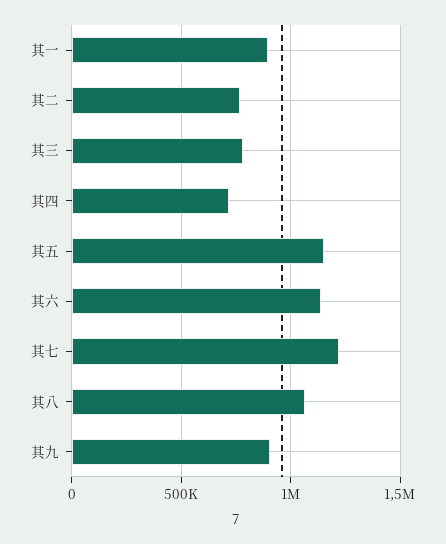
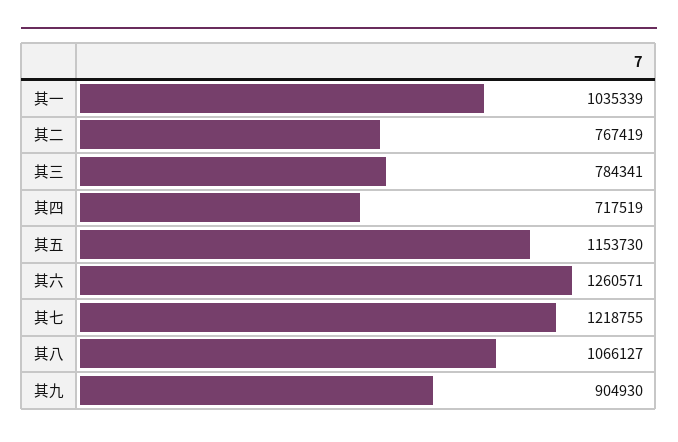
其一: 900000 -> 1035339
其六: 1150000 -> 1260571

